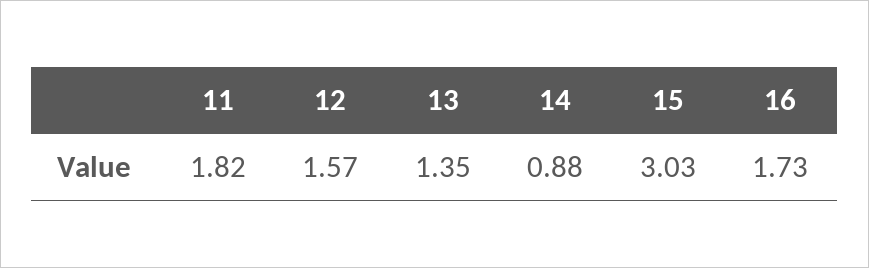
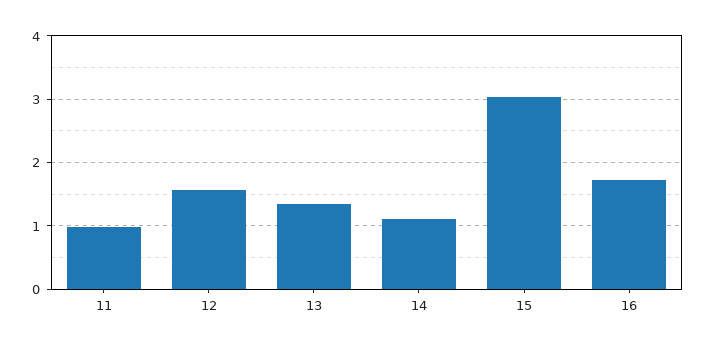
11: 1.82 -> 1
14: 0.88 -> 1.1

